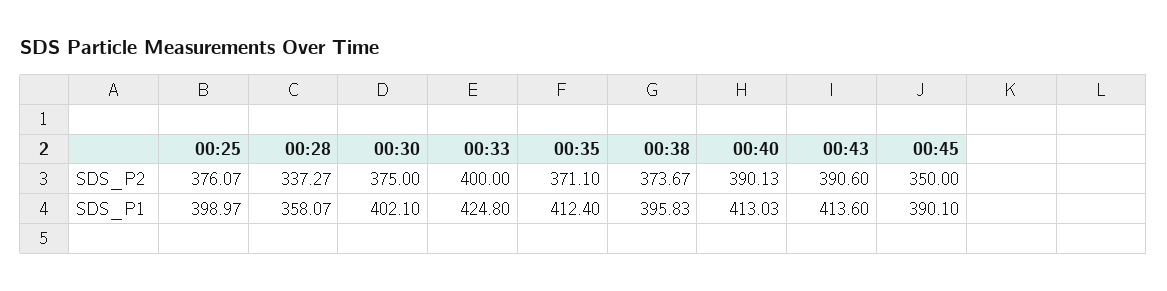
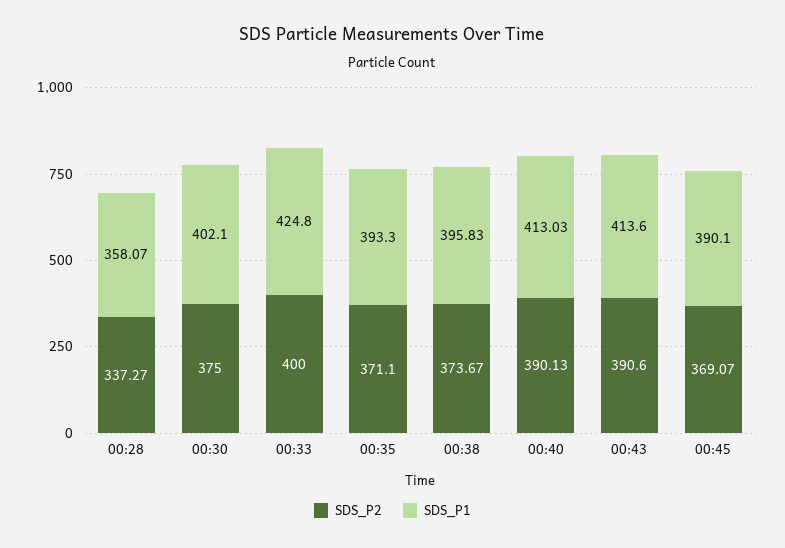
SDS_P2, 00:25: 376.07 -> none
SDS_P2, 00:45: 350 -> 369.07
SDS_P1, 00:25: 398.97 -> none
SDS_P1, 00:35: 412.4 -> 393.3

